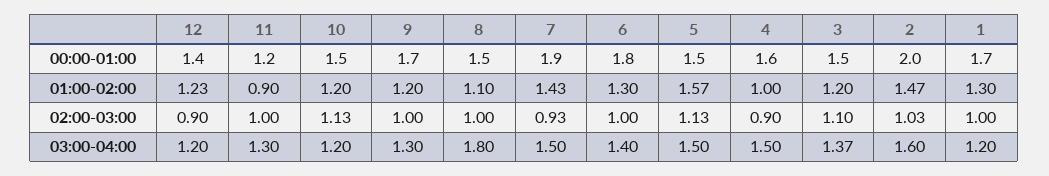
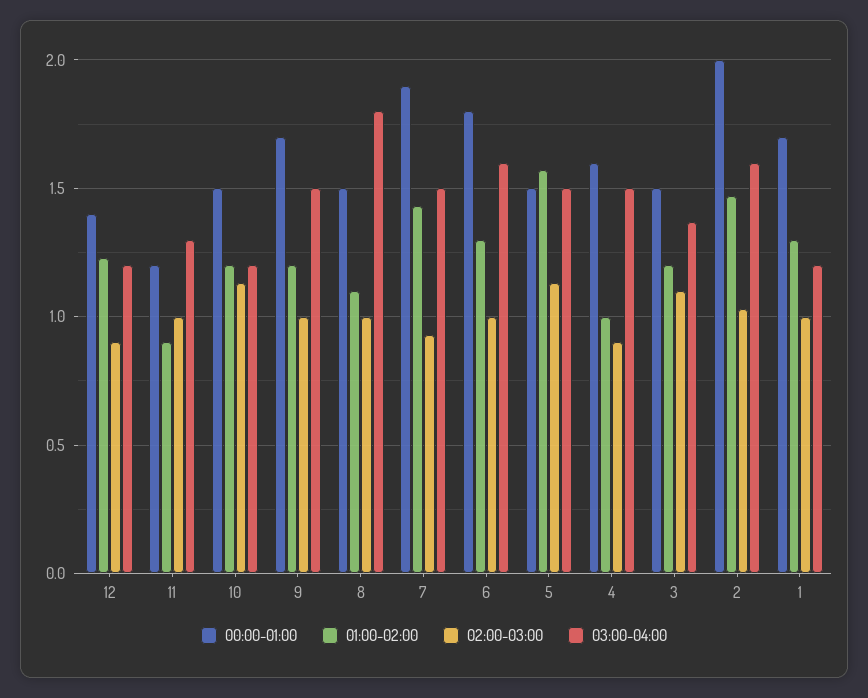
03:00-04:00, 9: 1.3 -> 1.5
03:00-04:00, 6: 1.4 -> 1.6

